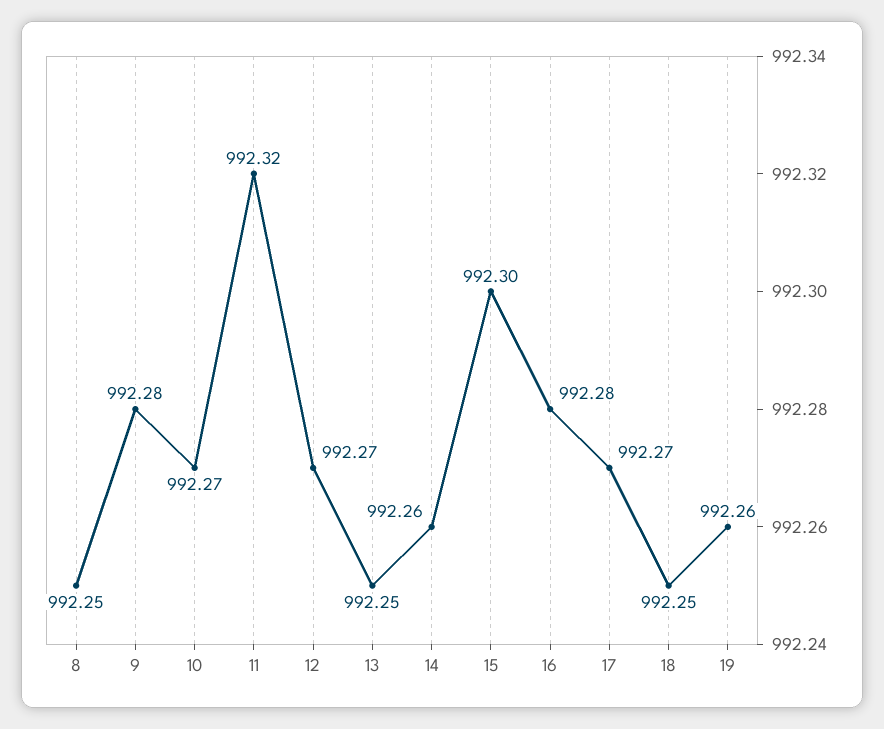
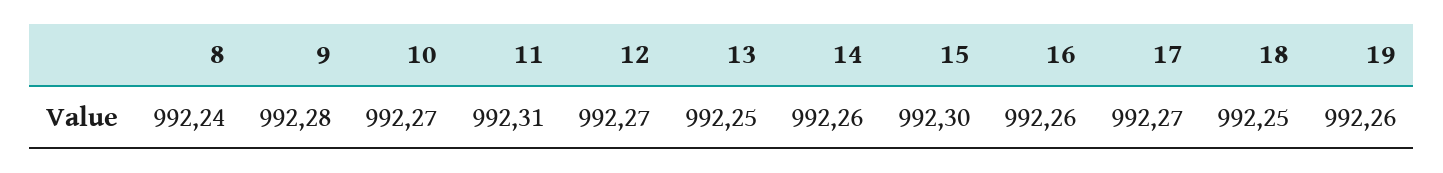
8: 992.25 -> 992.24
11: 992.32 -> 992.31
16: 992.28 -> 992.26

